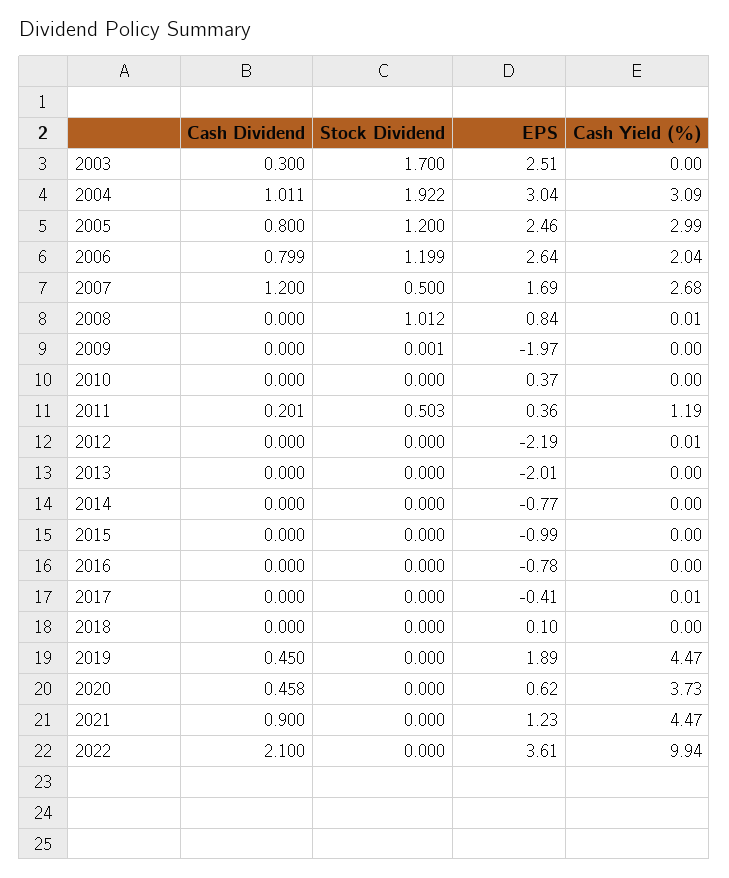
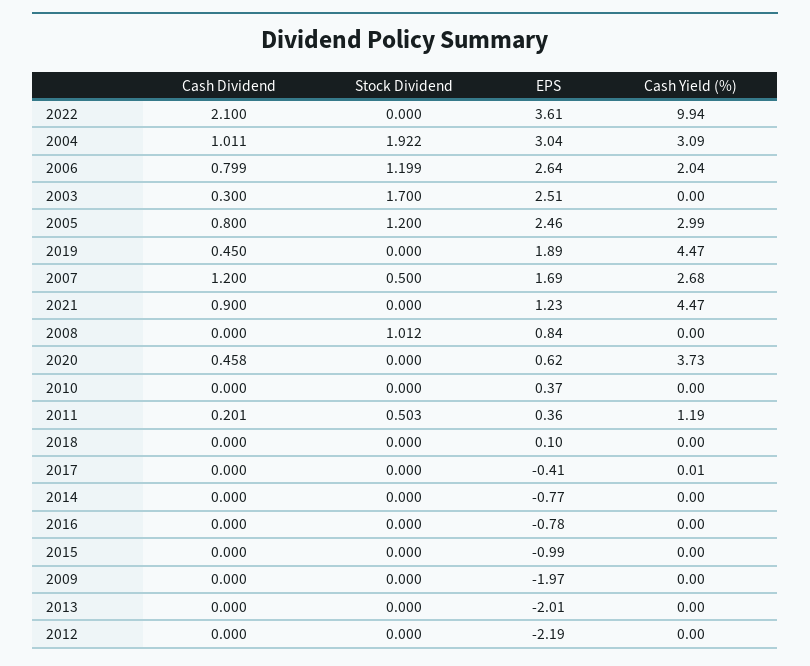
Cash Yield (%), 2008: 0.01 -> 0
Stock Dividend, 2009: 0.001 -> 0
Cash Yield (%), 2012: 0.01 -> 0

